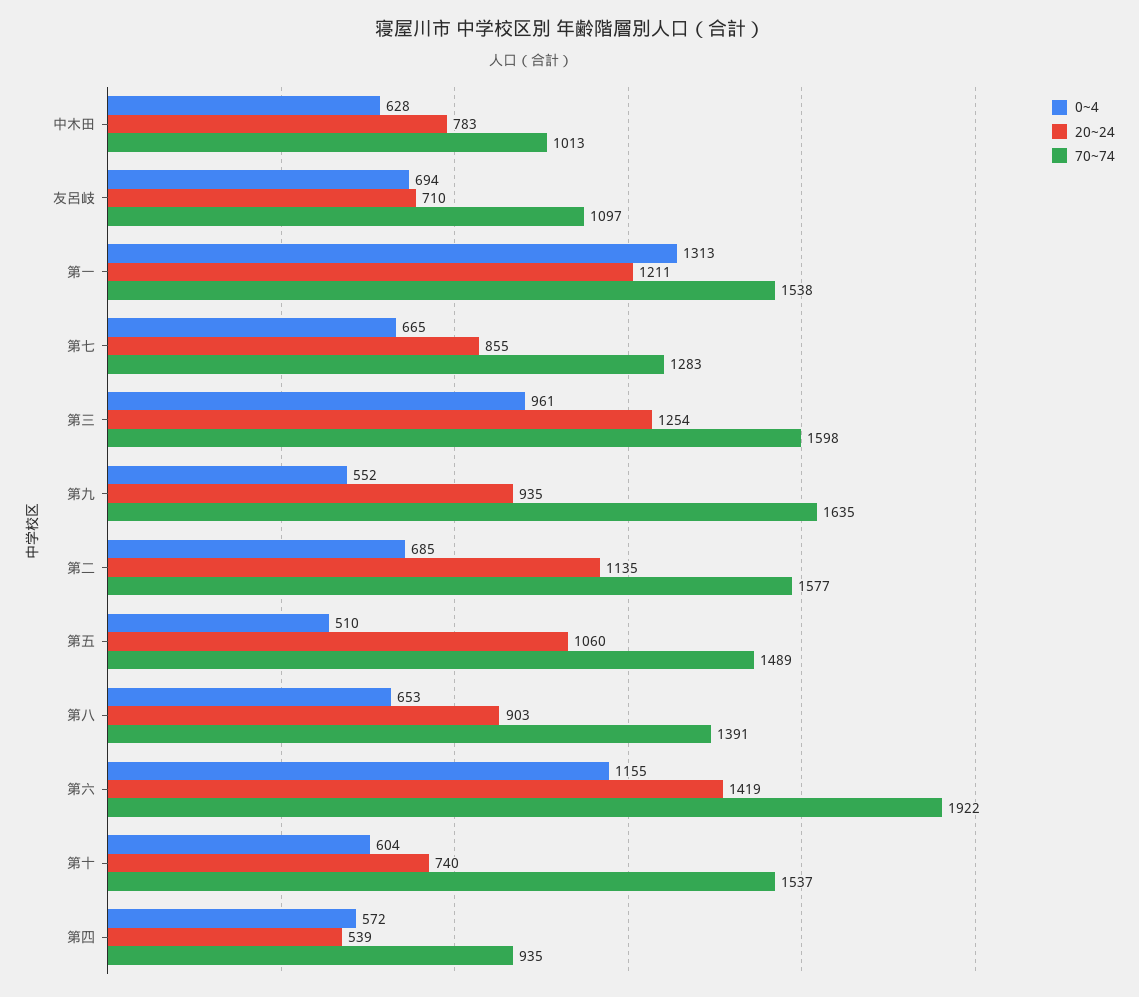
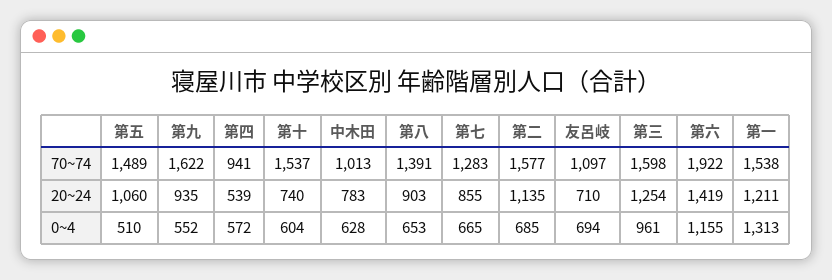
70~74, 第九: 1635 -> 1622
70~74, 第四: 935 -> 941

